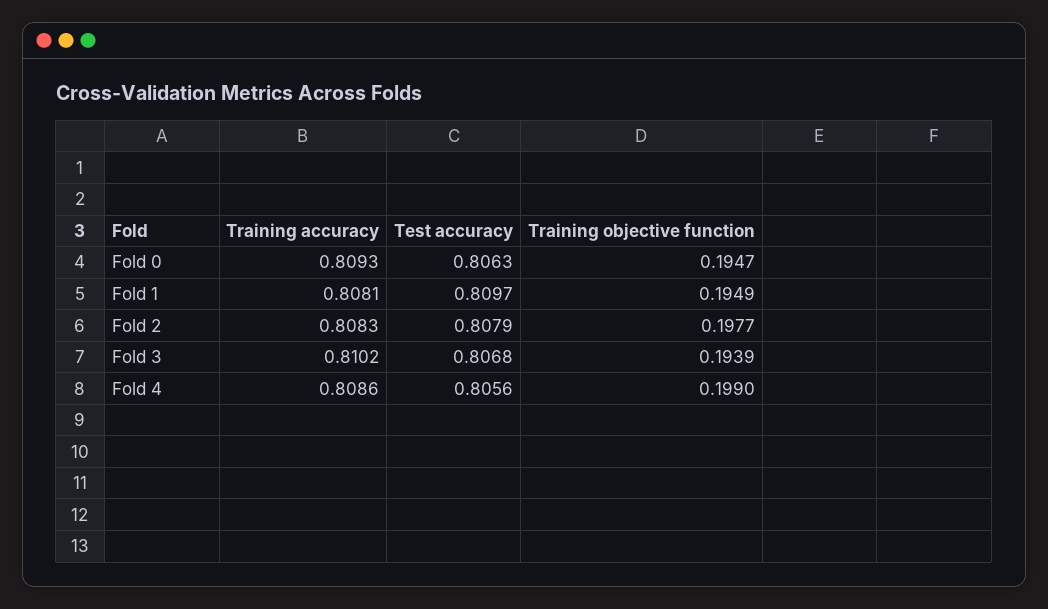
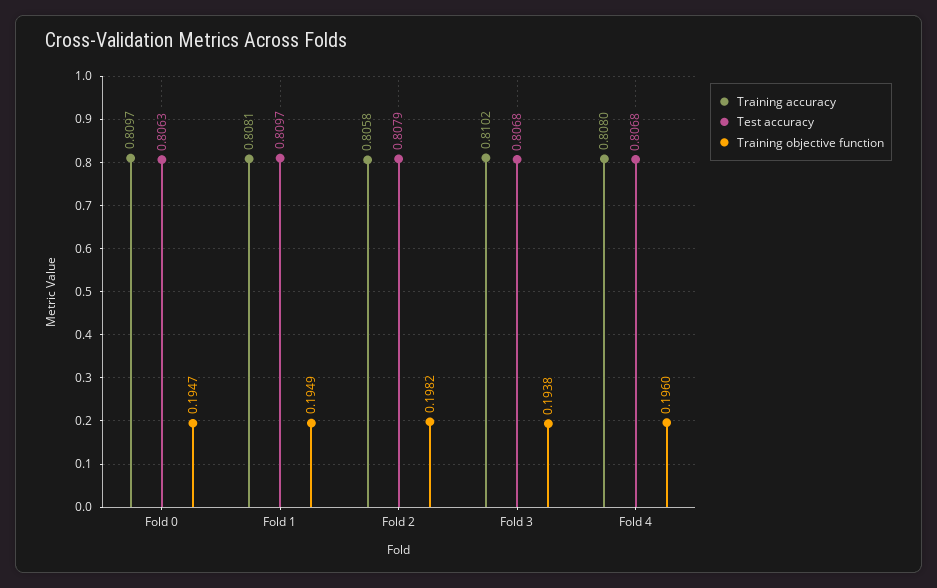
Training accuracy, Fold 0: 0.8093 -> 0.8097
Training accuracy, Fold 2: 0.8083 -> 0.8058
Training objective function, Fold 2: 0.1977 -> 0.1982
Training objective function, Fold 3: 0.1939 -> 0.1938
Training accuracy, Fold 4: 0.8086 -> 0.808
Test accuracy, Fold 4: 0.8056 -> 0.8068
Training objective function, Fold 4: 0.199 -> 0.196

